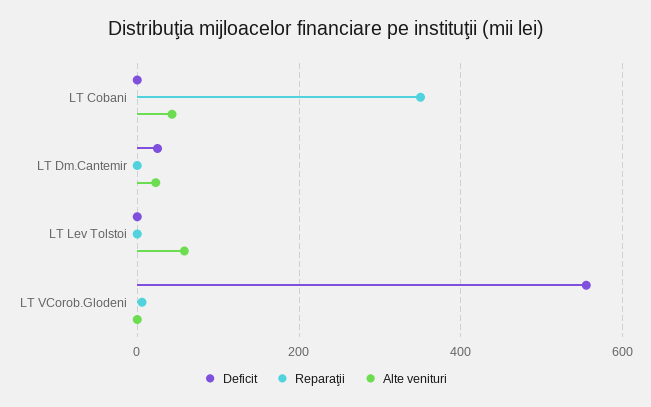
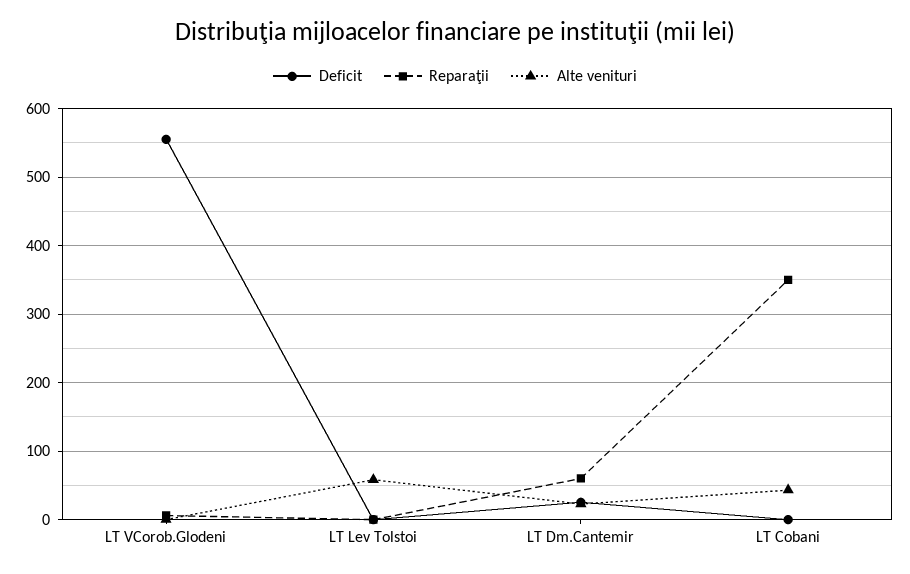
Reparaţii, LT Dm.Cantemir: 0 -> 60

